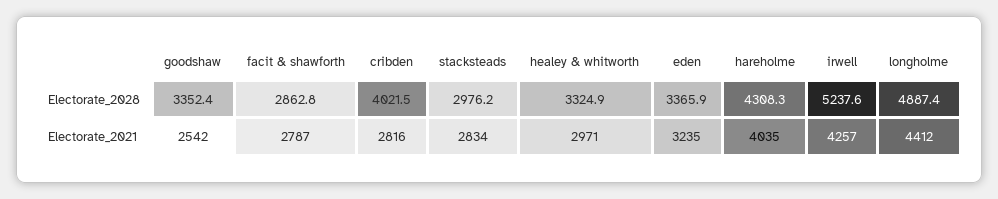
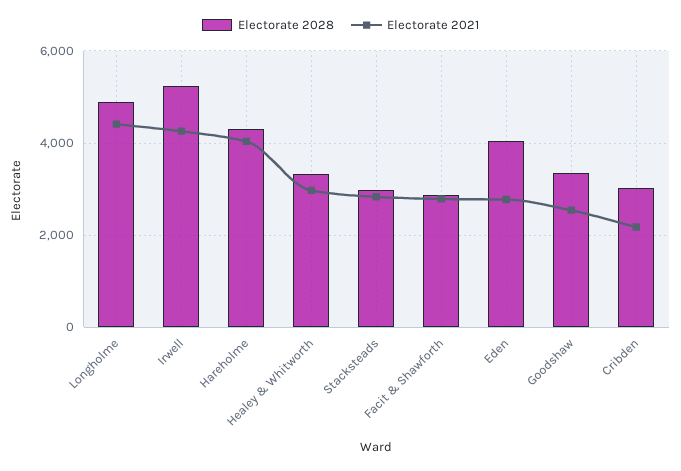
Electorate_2028, cribden: 4021.5 -> 3000
Electorate_2028, eden: 3365.9 -> 4000
Electorate_2021, cribden: 2816 -> 2200
Electorate_2021, eden: 3235 -> 2800

